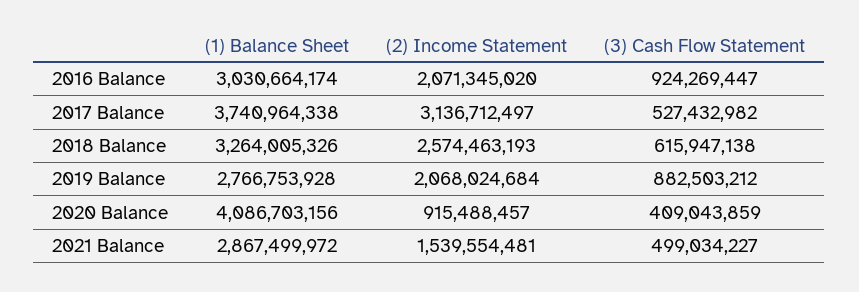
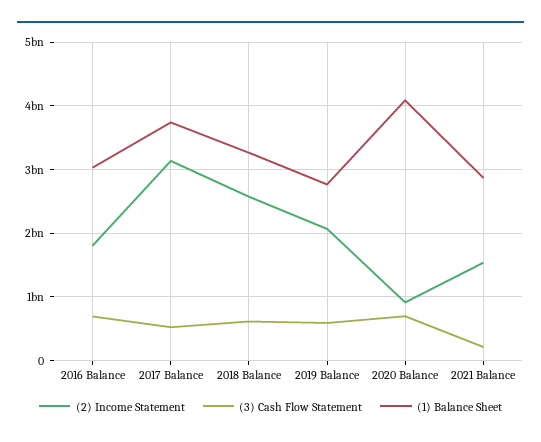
(2) Income Statement, 2016 Balance: 2071345020 -> 1800000000
(3) Cash Flow Statement, 2016 Balance: 924269447 -> 700000000
(3) Cash Flow Statement, 2019 Balance: 882503212 -> 600000000
(3) Cash Flow Statement, 2020 Balance: 409043859 -> 700000000
(3) Cash Flow Statement, 2021 Balance: 499034227 -> 200000000

